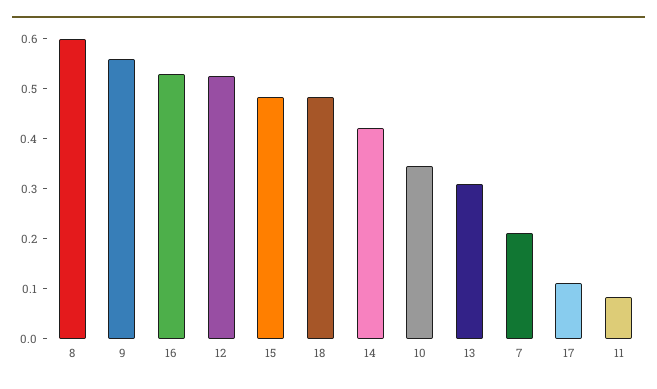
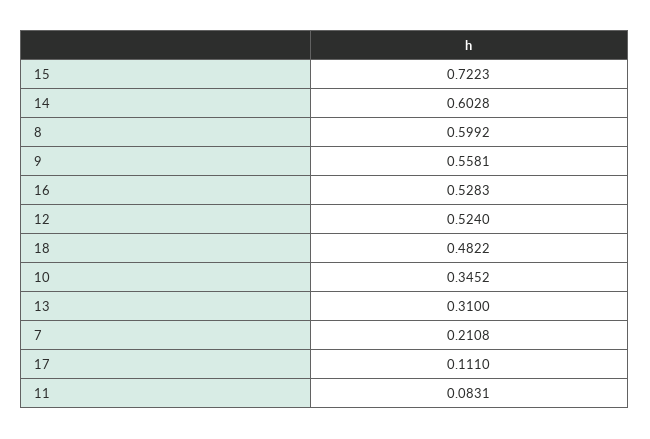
15: 0.48 -> 0.7223
14: 0.42 -> 0.6028

